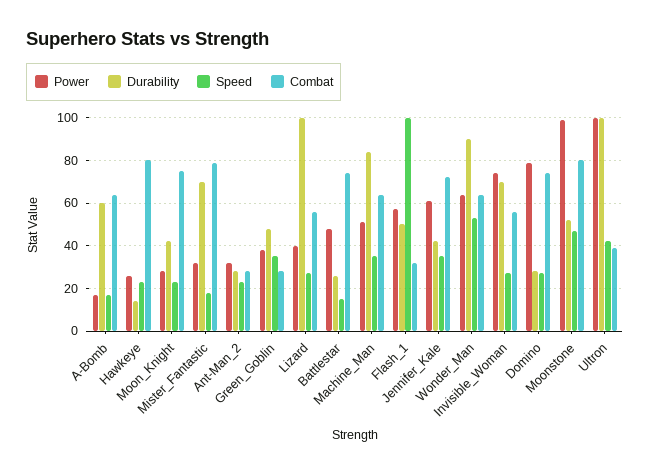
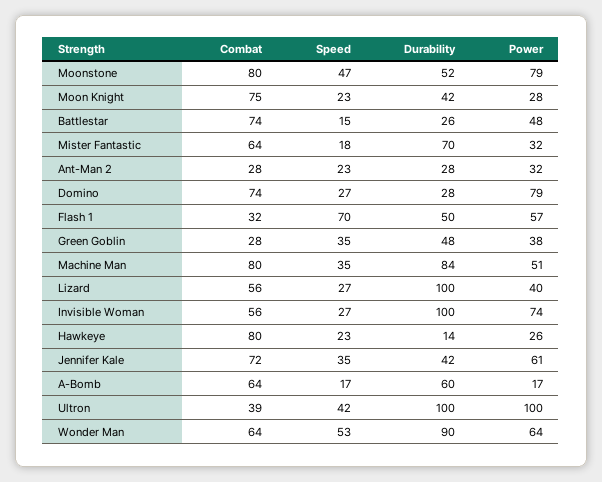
Combat, Mister_Fantastic: 80 -> 64
Combat, Machine_Man: 65 -> 80
Speed, Flash_1: 100 -> 70
Durability, Invisible_Woman: 70 -> 100
Power, Moonstone: 100 -> 79

